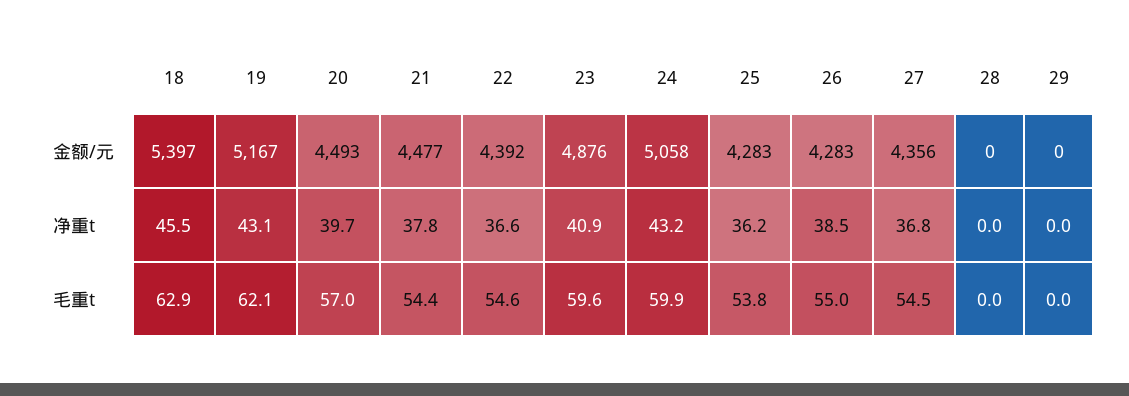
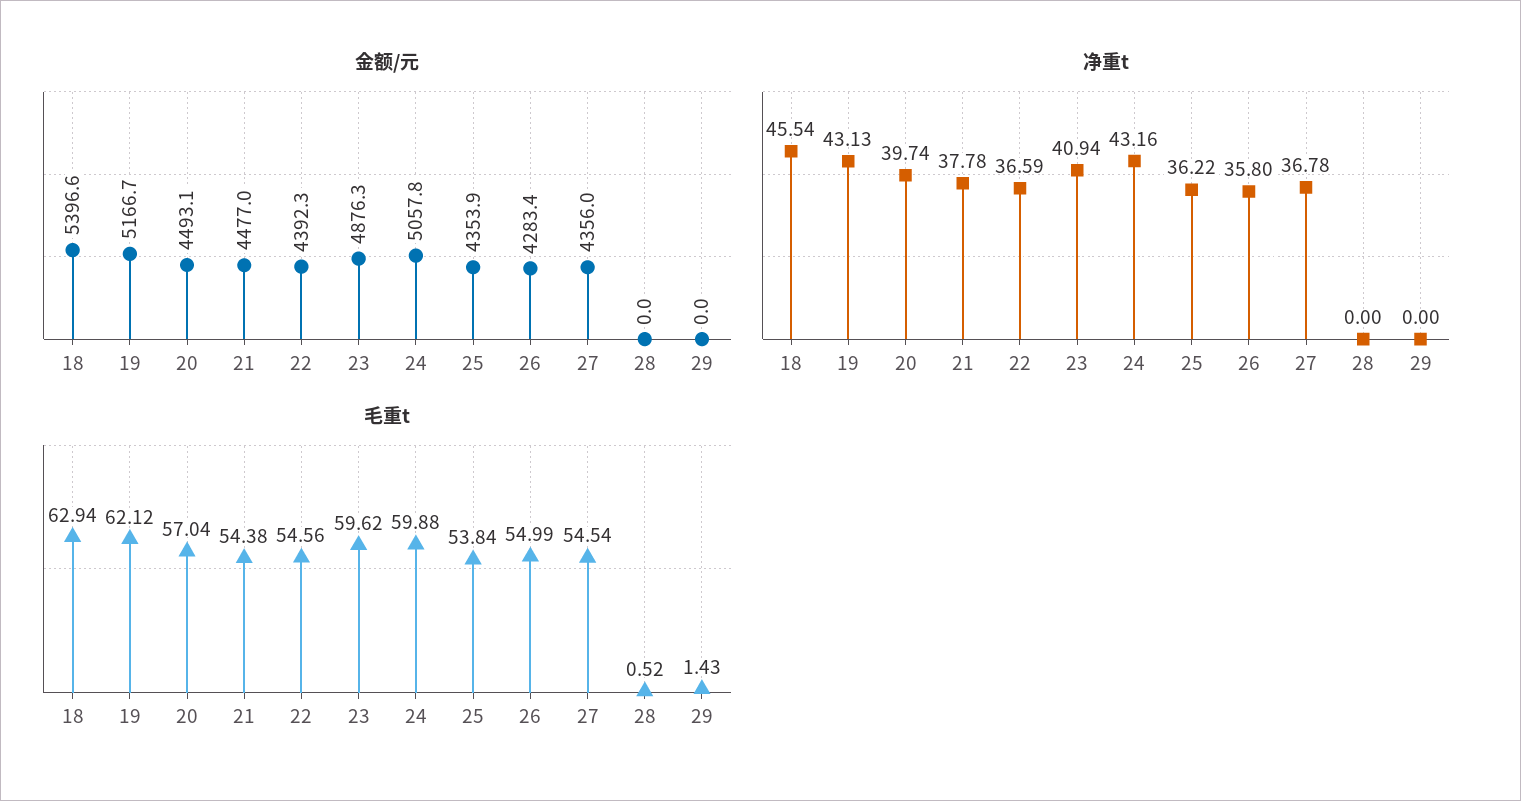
金额/元, 25: 4283 -> 4353.9
净重t, 26: 38.5 -> 35.8
毛重t, 28: 0 -> 0.52
毛重t, 29: 0 -> 1.43

